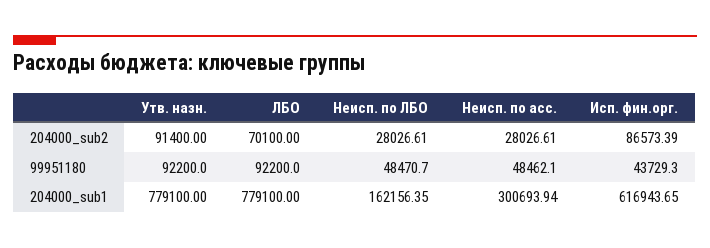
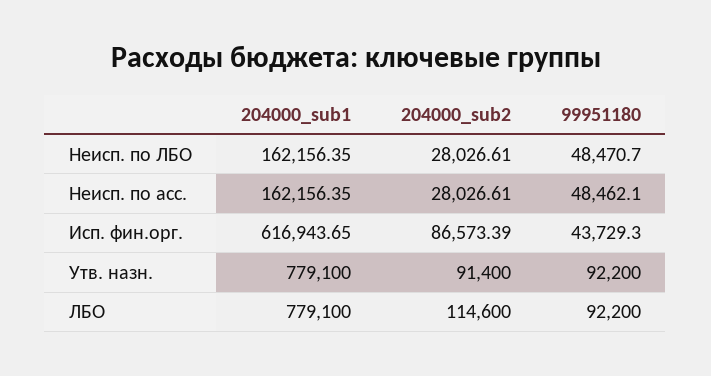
ЛБО, 204000_sub2: 70100 -> 114600
Неисп. по асс., 204000_sub1: 300693.94 -> 162156.35

